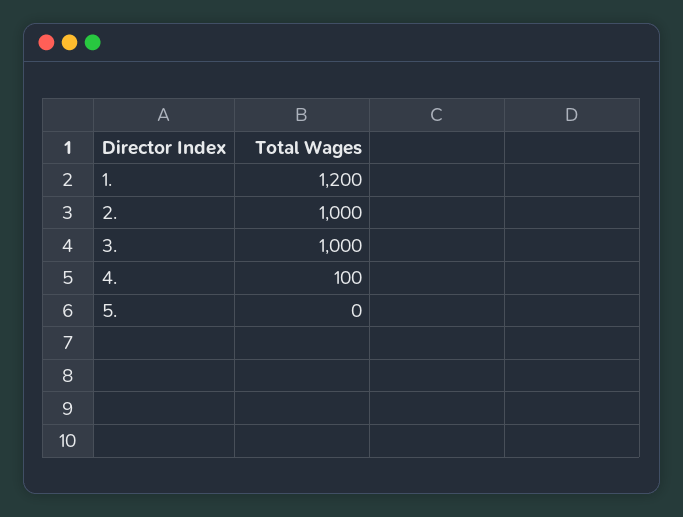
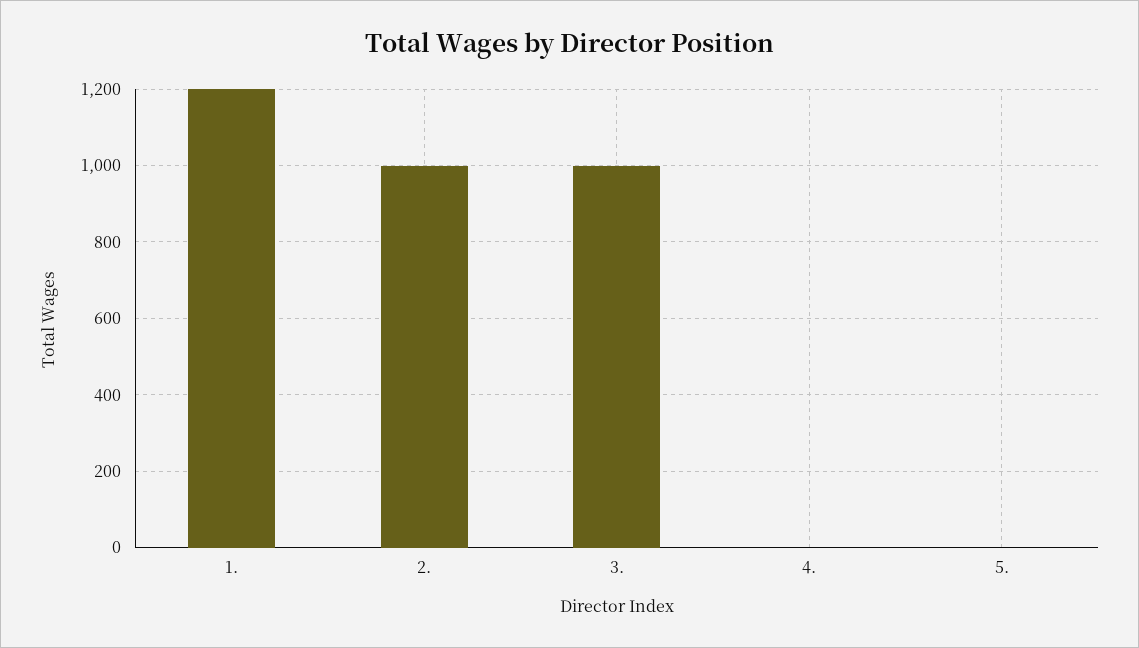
4.: 100 -> 0

